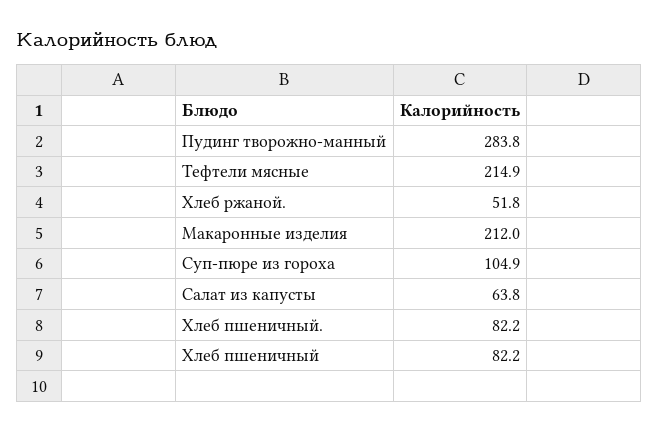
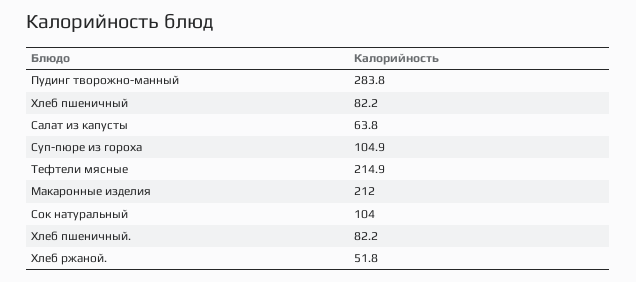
Сок натуральный: none -> 104

